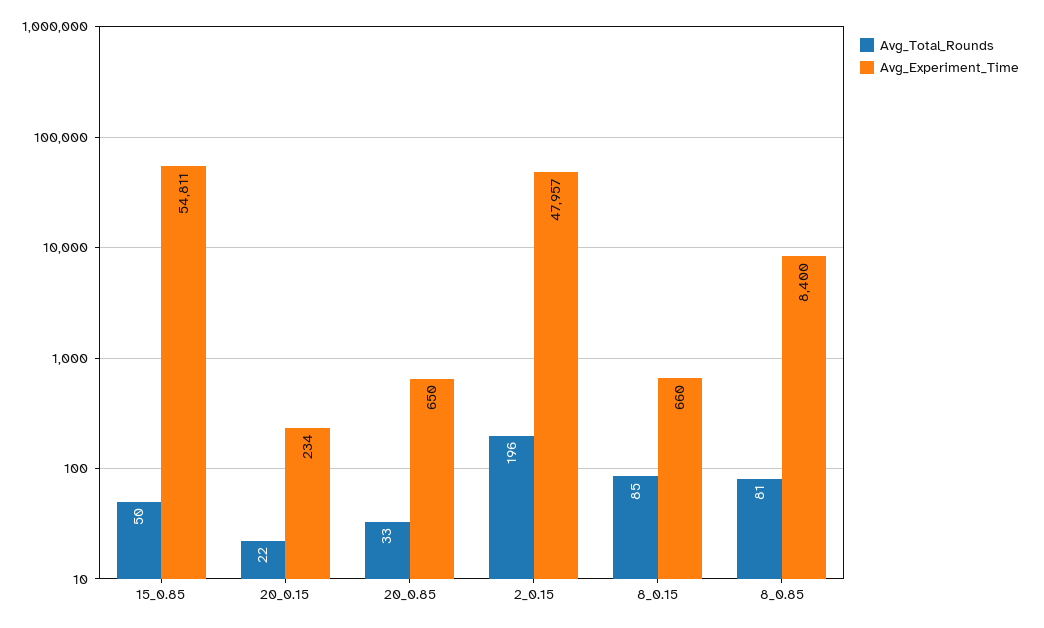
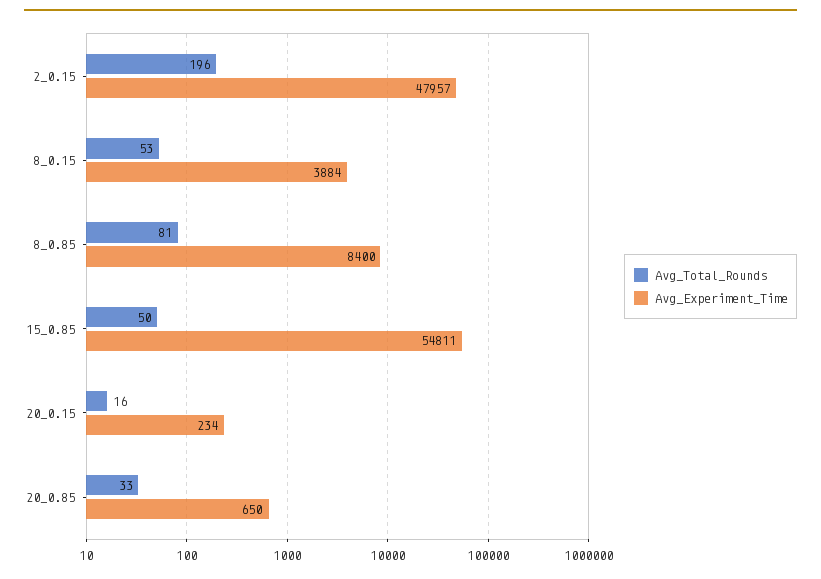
Avg_Total_Rounds, 20_0.15: 22 -> 16
Avg_Total_Rounds, 8_0.15: 85 -> 53
Avg_Experiment_Time, 8_0.15: 660 -> 3884

